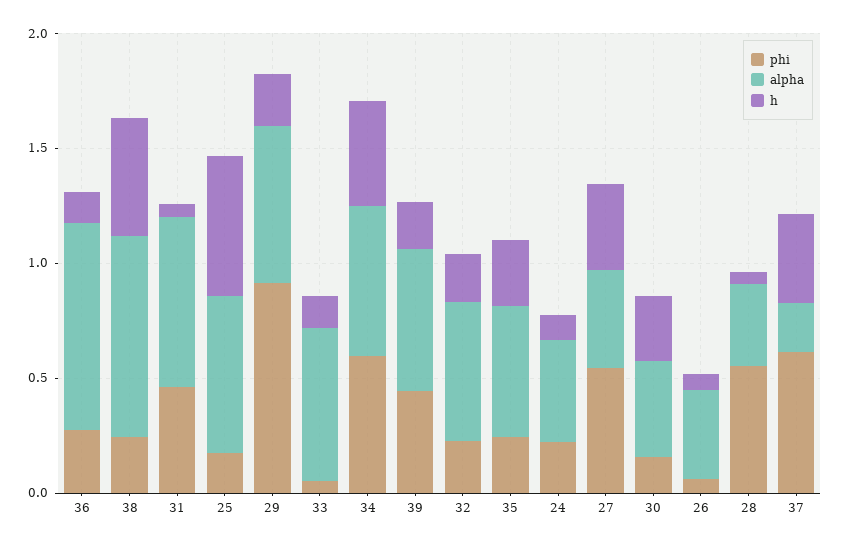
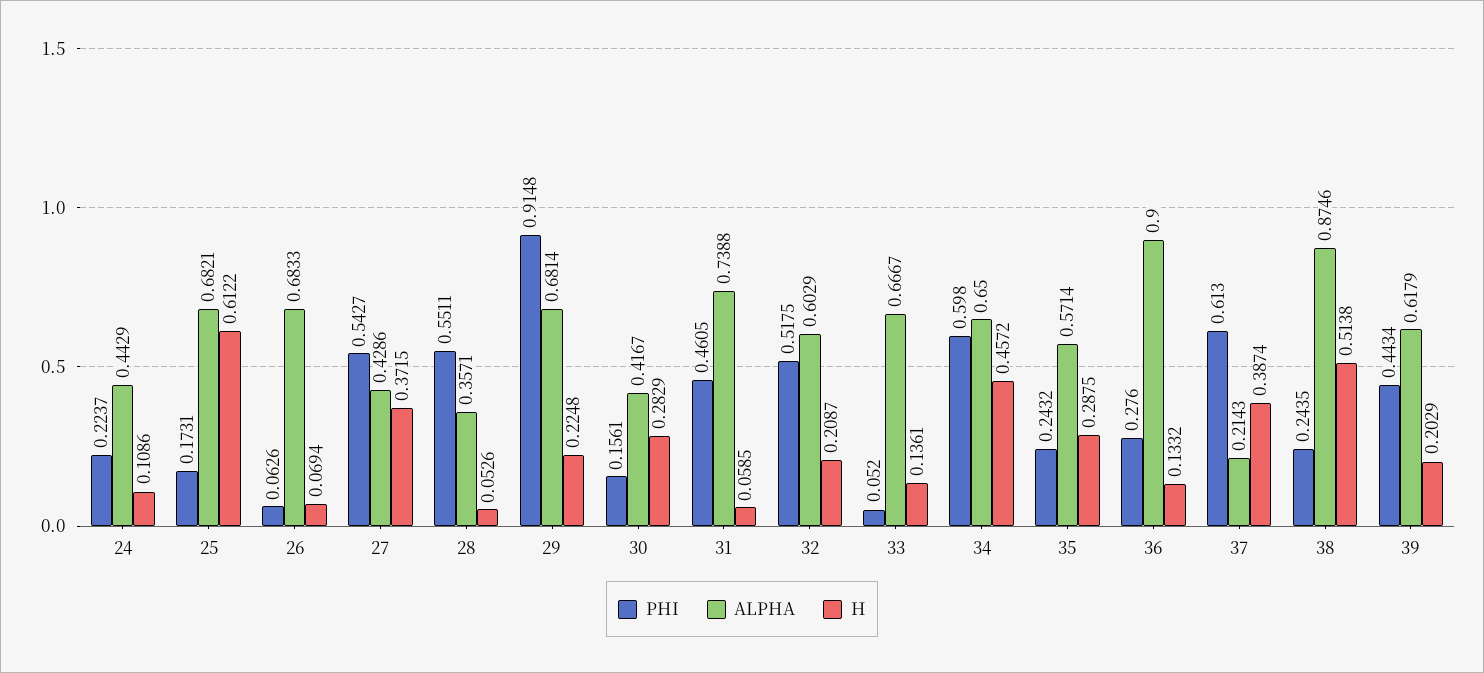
phi, 32: 0.2 -> 0.5175
alpha, 26: 0.4 -> 0.6833

